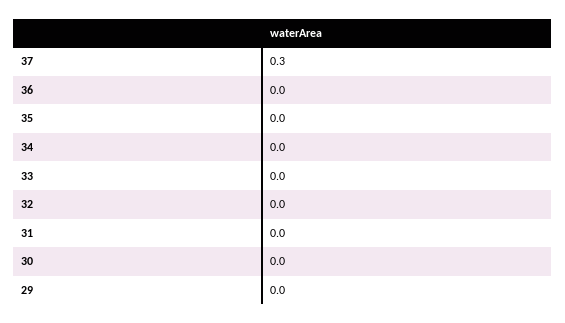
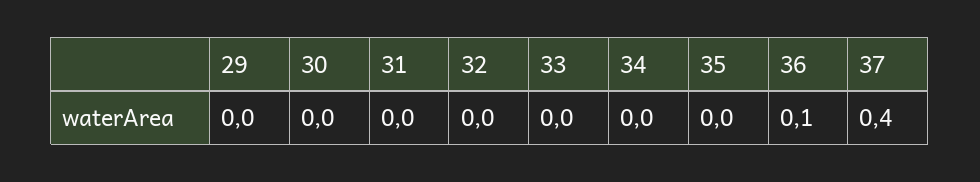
37: 0.3 -> 0.4
36: 0 -> 0.1

